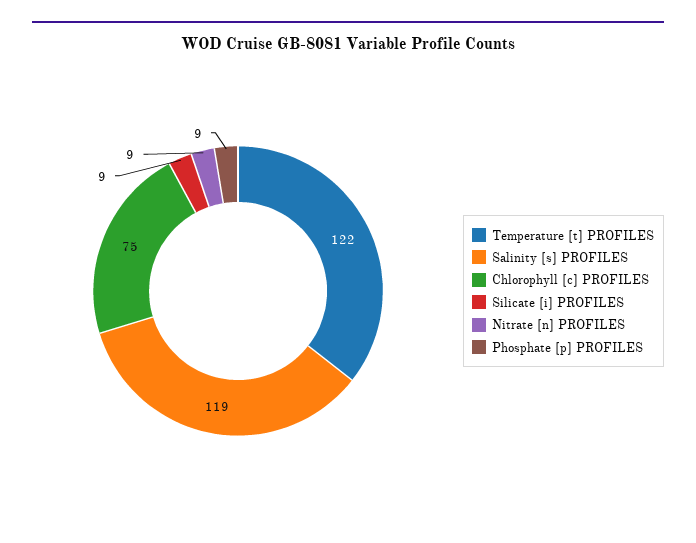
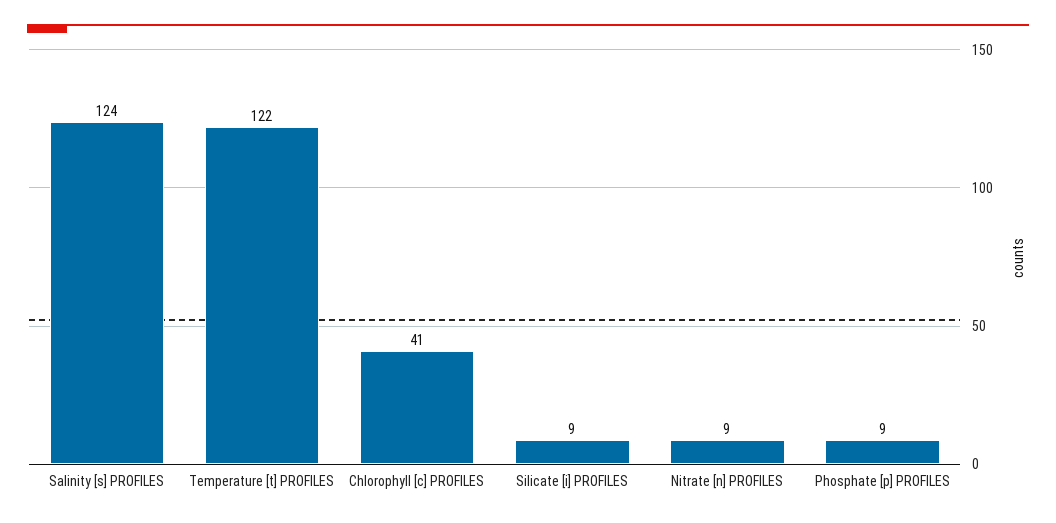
Salinity [s] PROFILES: 119 -> 124
Chlorophyll [c] PROFILES: 75 -> 41

